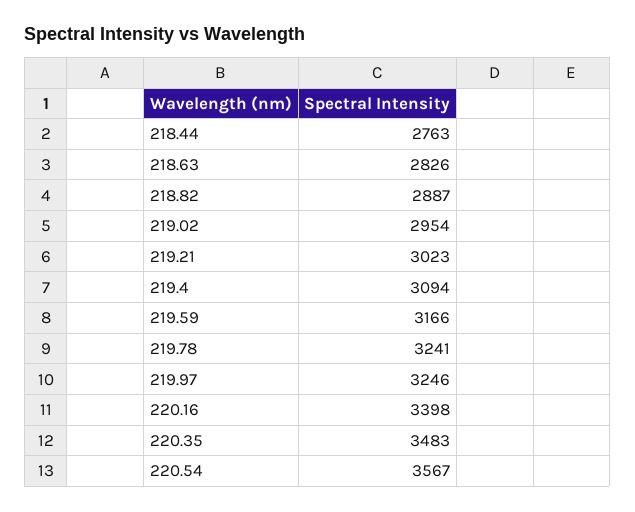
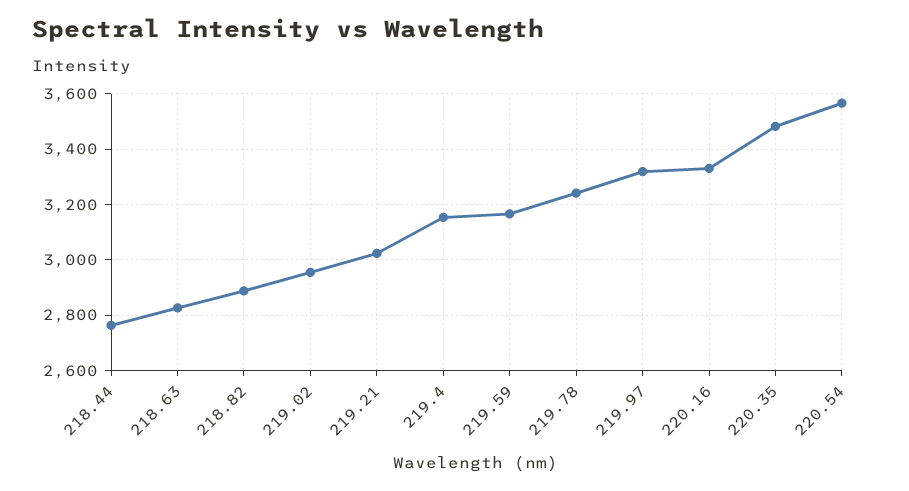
219.4: 3094 -> 3150
219.97: 3246 -> 3325
220.16: 3398 -> 3325

